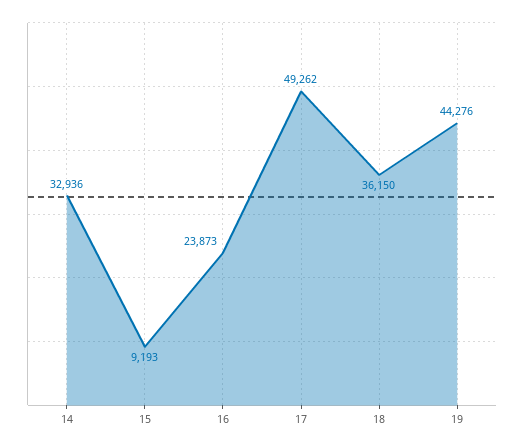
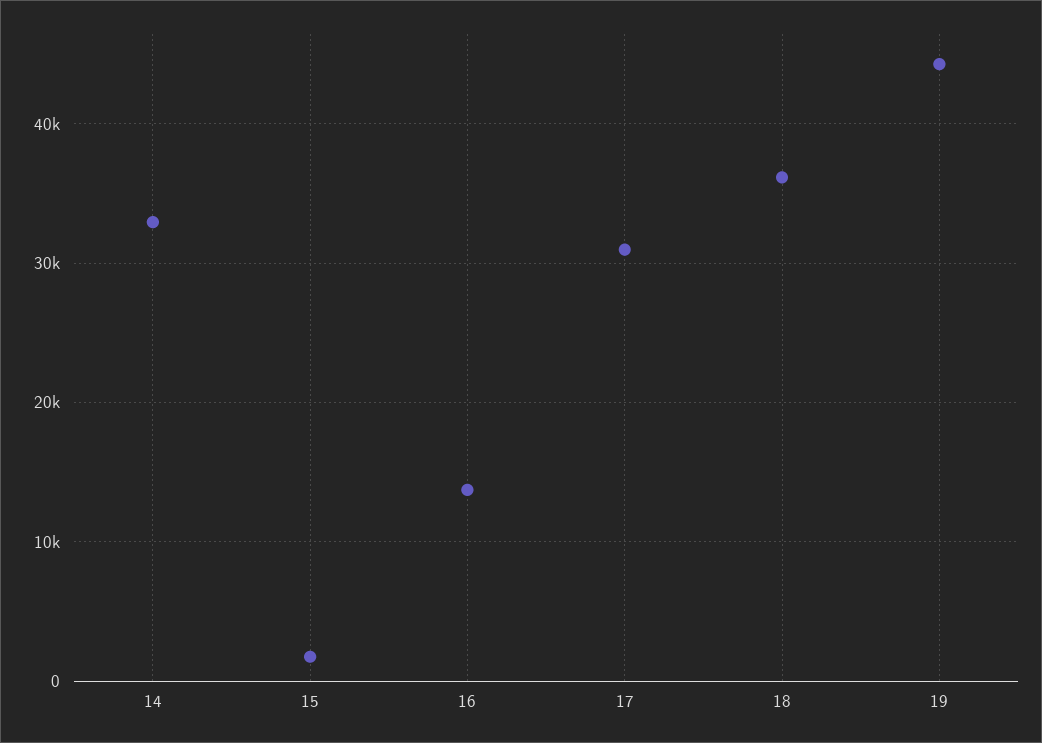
15: 9193 -> 2000
16: 23873 -> 14000
17: 49262 -> 31000

